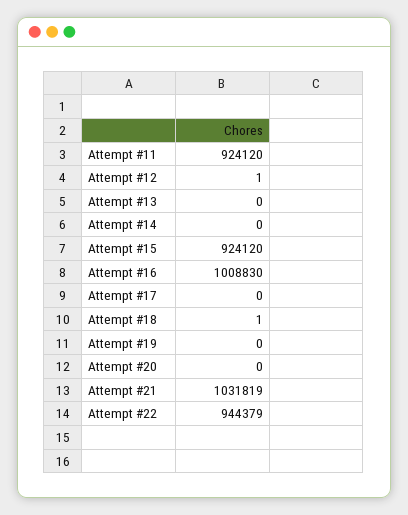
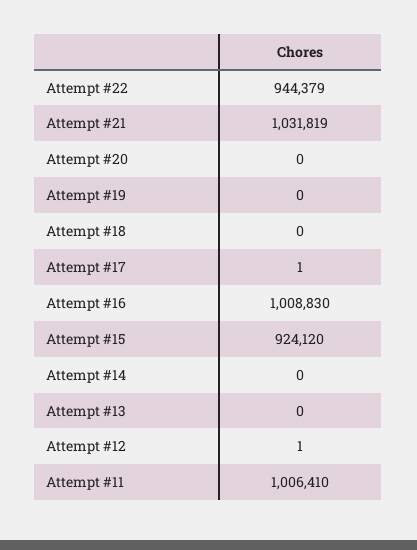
Attempt #11: 924120 -> 1006410
Attempt #17: 0 -> 1
Attempt #18: 1 -> 0

